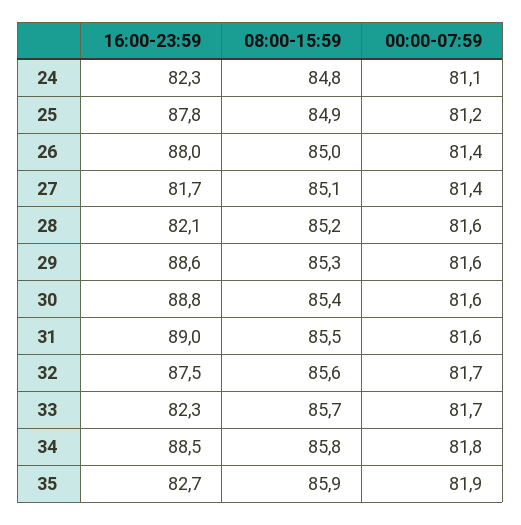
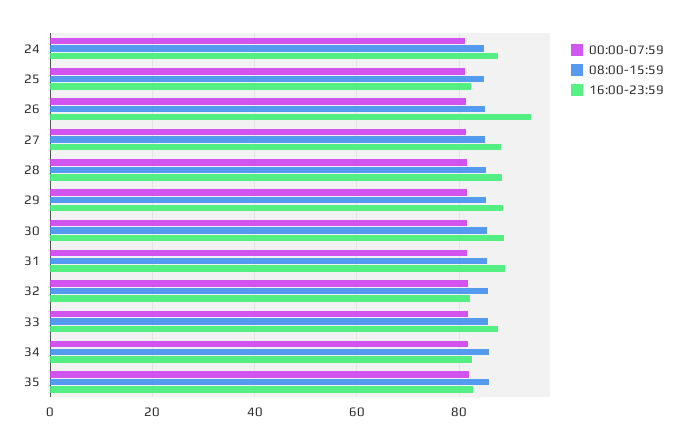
16:00-23:59, 24: 82.3 -> 88
16:00-23:59, 25: 87.8 -> 82
16:00-23:59, 26: 88 -> 94
16:00-23:59, 27: 81.7 -> 88
16:00-23:59, 28: 82.1 -> 88
16:00-23:59, 32: 87.5 -> 82
16:00-23:59, 33: 82.3 -> 88
16:00-23:59, 34: 88.5 -> 82

